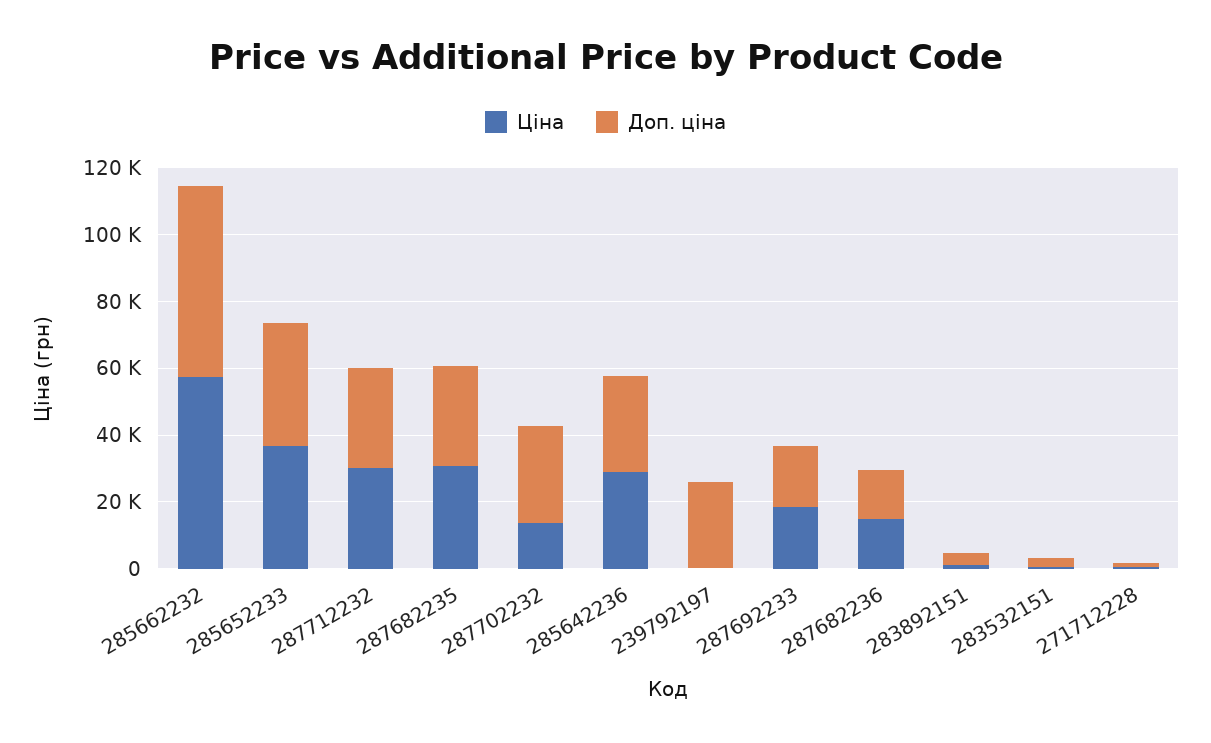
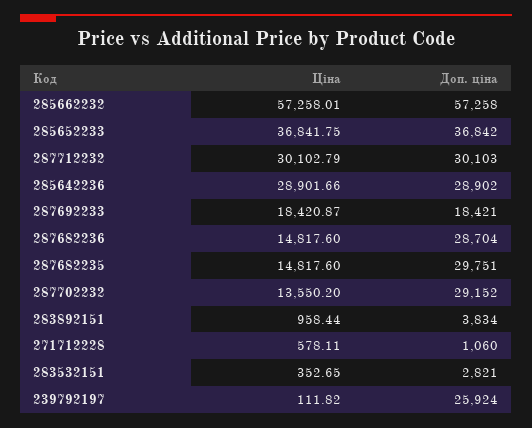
Ціна, 287682235: 30000 -> 14817.6
Доп. ціна, 287682236: 15000 -> 28704

